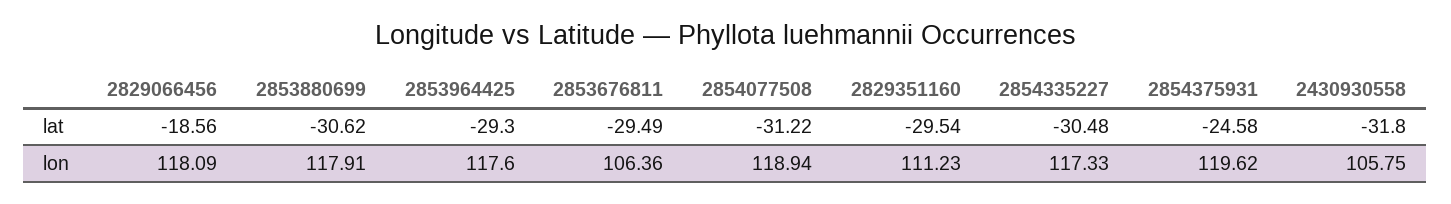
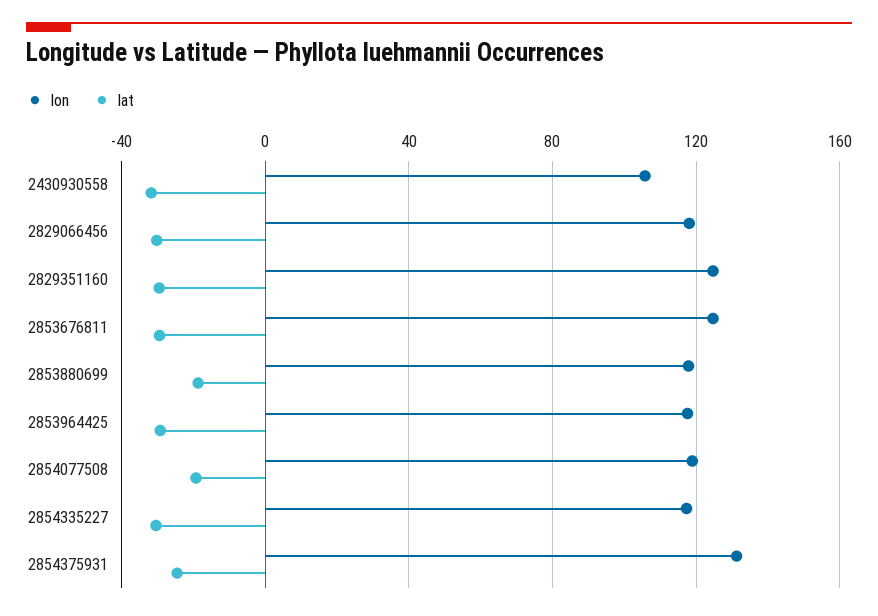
lat, 2829066456: -18.56 -> -30
lat, 2853880699: -30.62 -> -20
lat, 2854077508: -31.22 -> -20
lon, 2853676811: 106.36 -> 125
lon, 2829351160: 111.23 -> 125
lon, 2854375931: 119.62 -> 130

